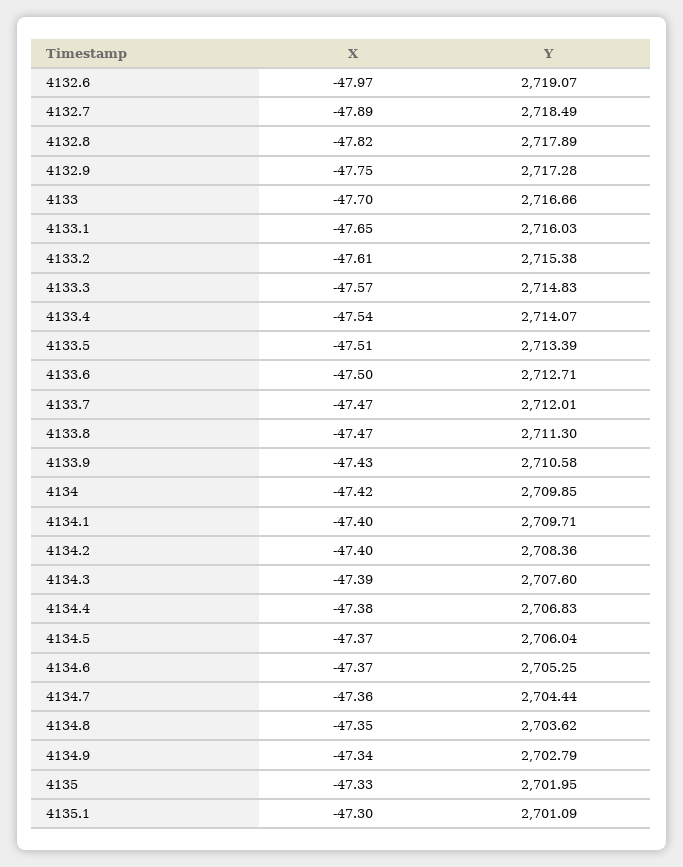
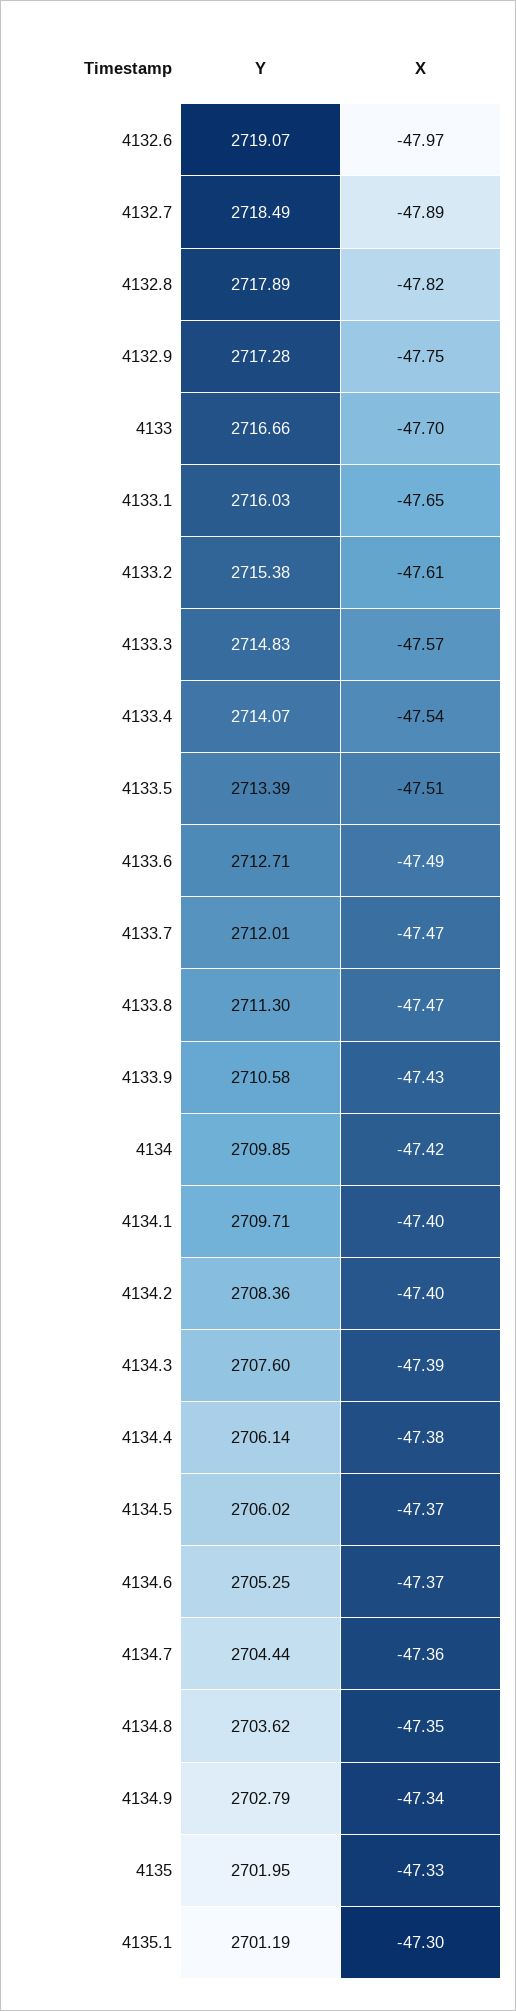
X, 4133.6: -47.5 -> -47.49
Y, 4134.4: 2706.83 -> 2706.14
Y, 4134.5: 2706.04 -> 2706.02
Y, 4135.1: 2701.09 -> 2701.19

